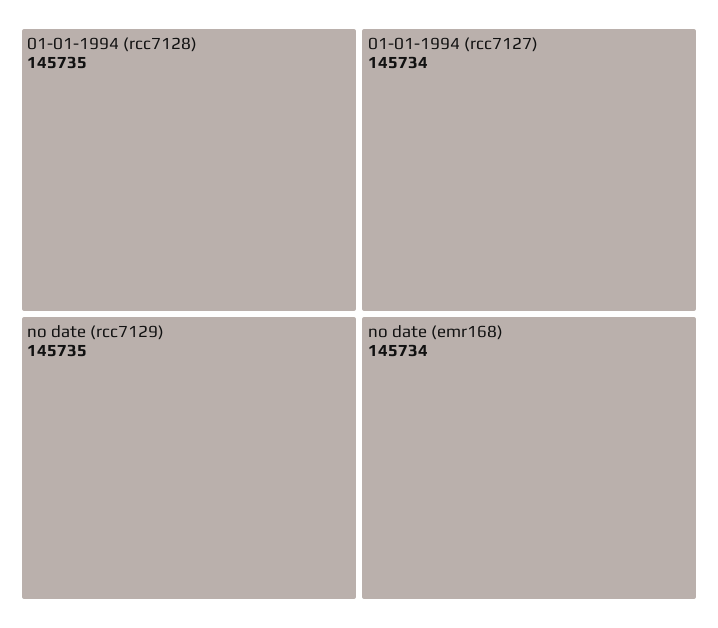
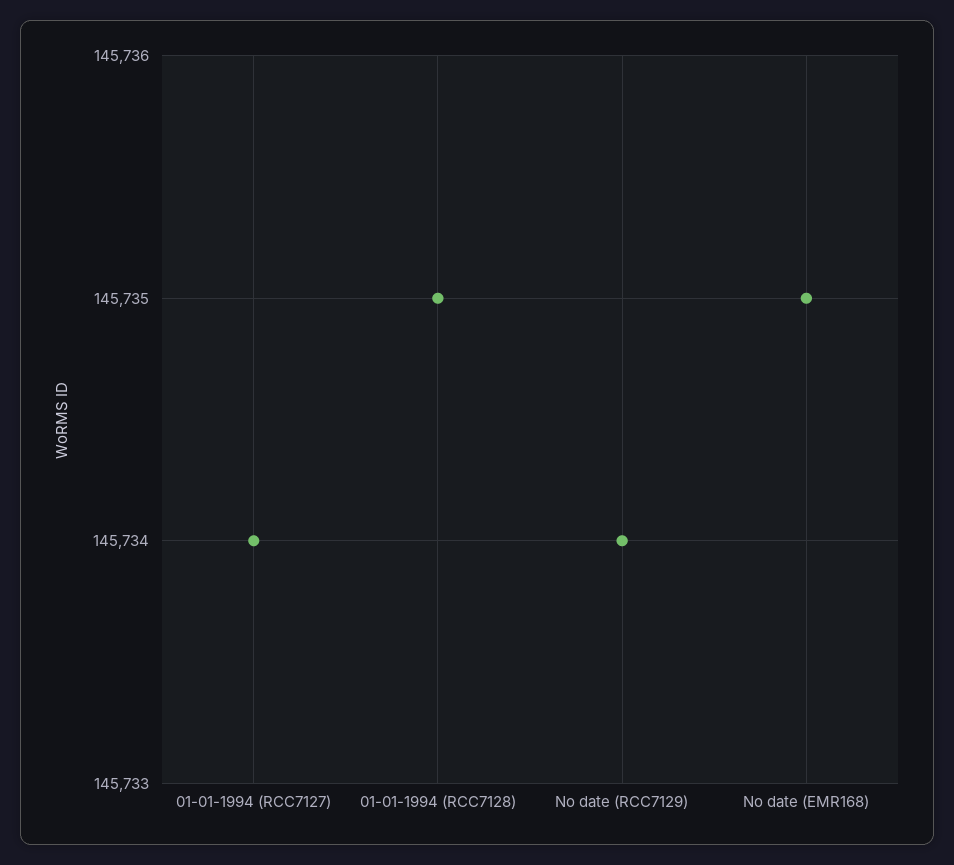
no date (rcc7129): 145735 -> 145734
no date (emr168): 145734 -> 145735

